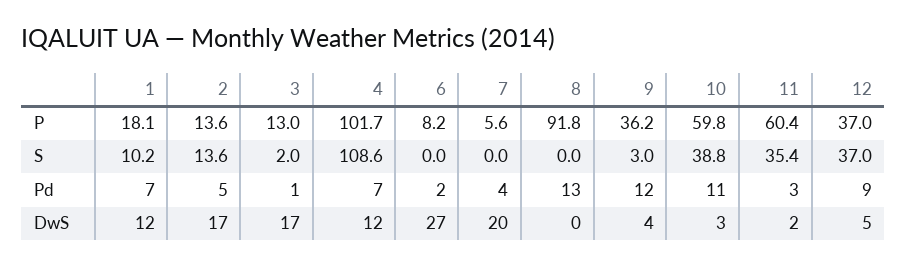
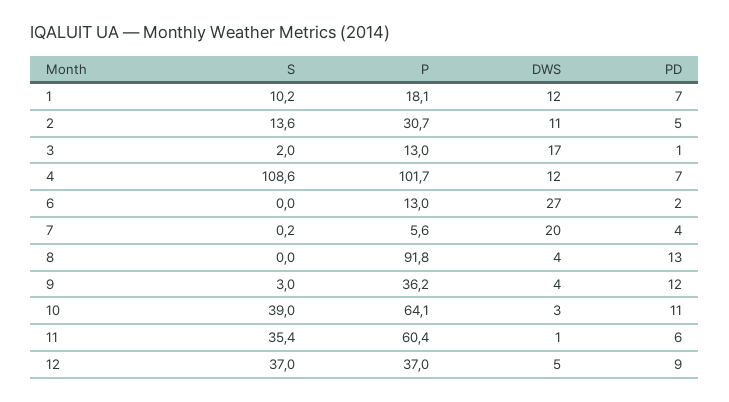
2, P: 13.6 -> 30.7
6, P: 8.2 -> 13
10, P: 59.8 -> 64.1
7, S: 0 -> 0.2
10, S: 38.8 -> 39
11, Pd: 3 -> 6
2, DwS: 17 -> 11
8, DwS: 0 -> 4
11, DwS: 2 -> 1

